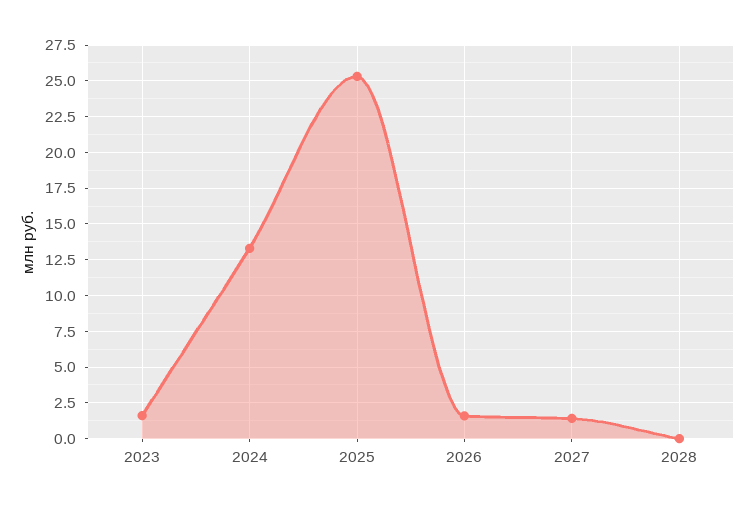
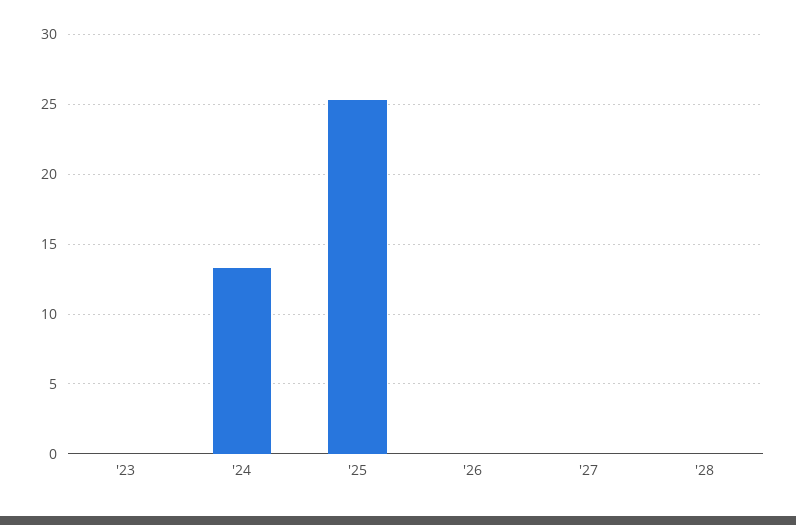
2023: 1.5 -> 0
2026: 1.5 -> 0
2027: 1.5 -> 0

